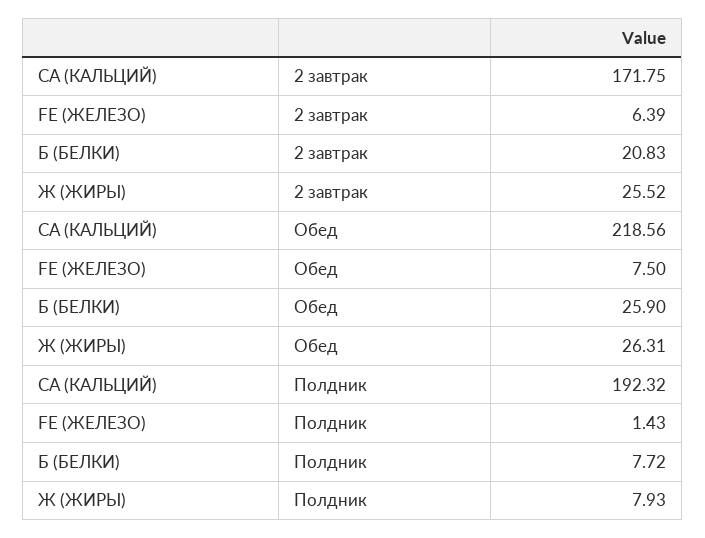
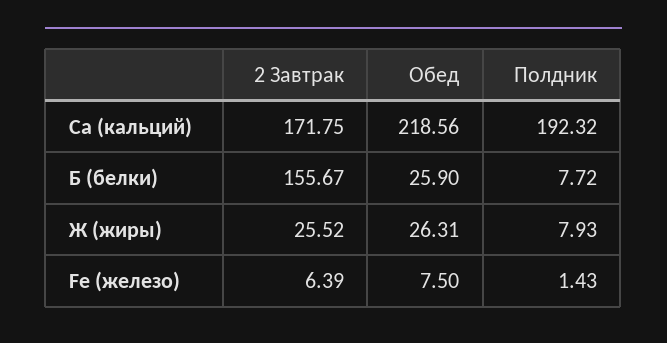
Б (БЕЛКИ), 2 завтрак: 20.83 -> 155.67

